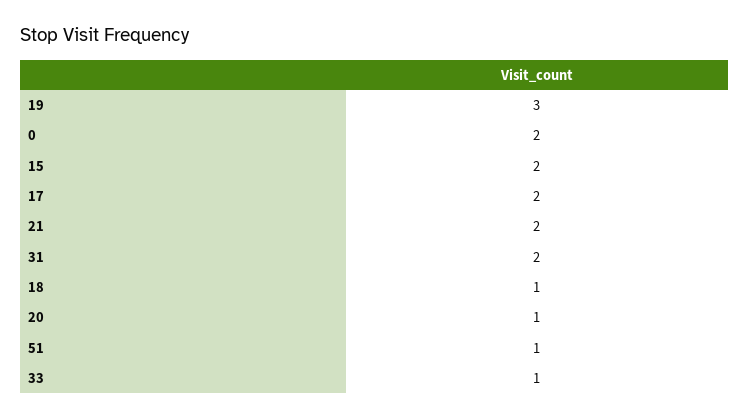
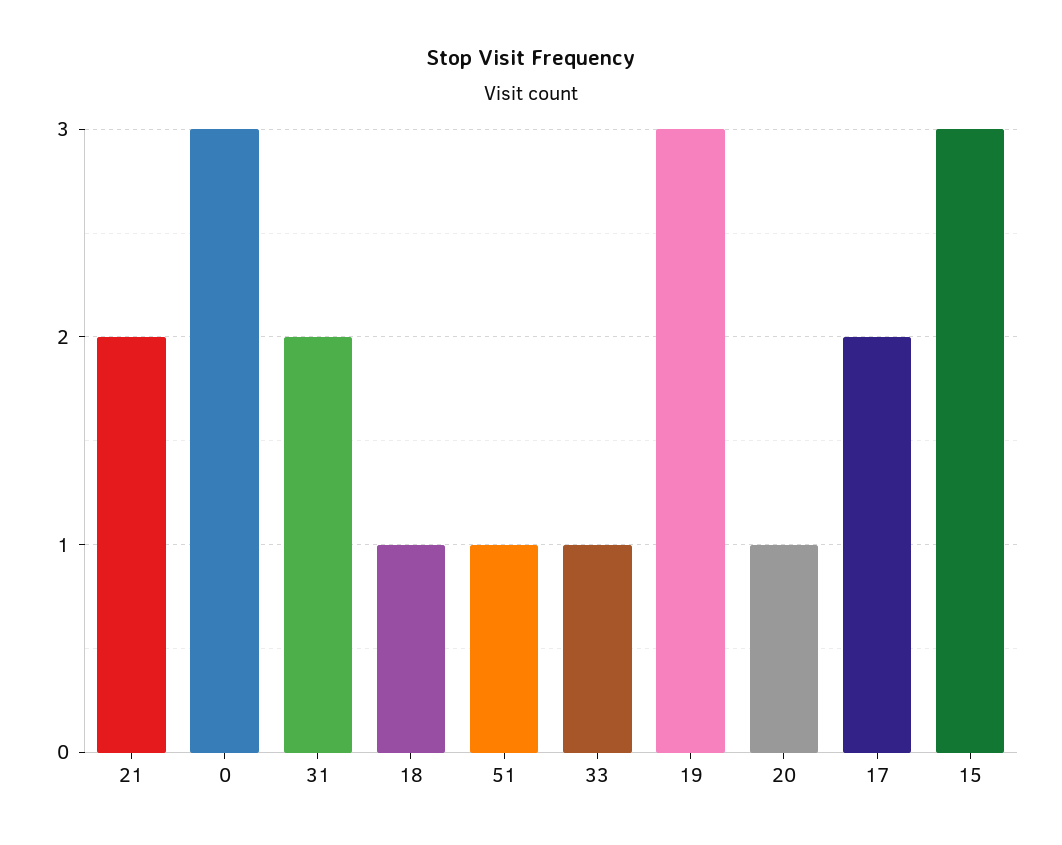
0: 2 -> 3
15: 2 -> 3

